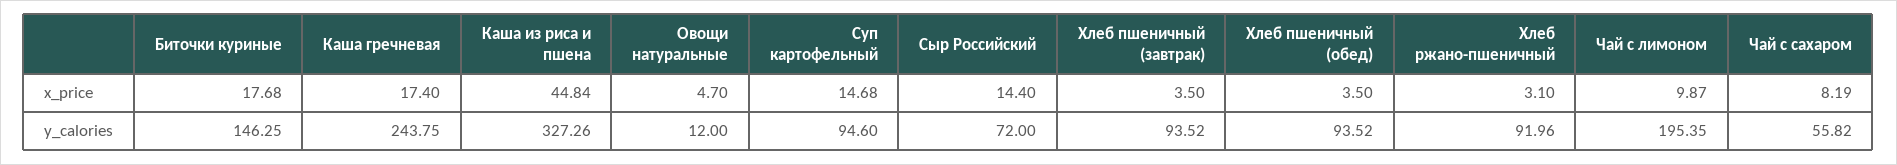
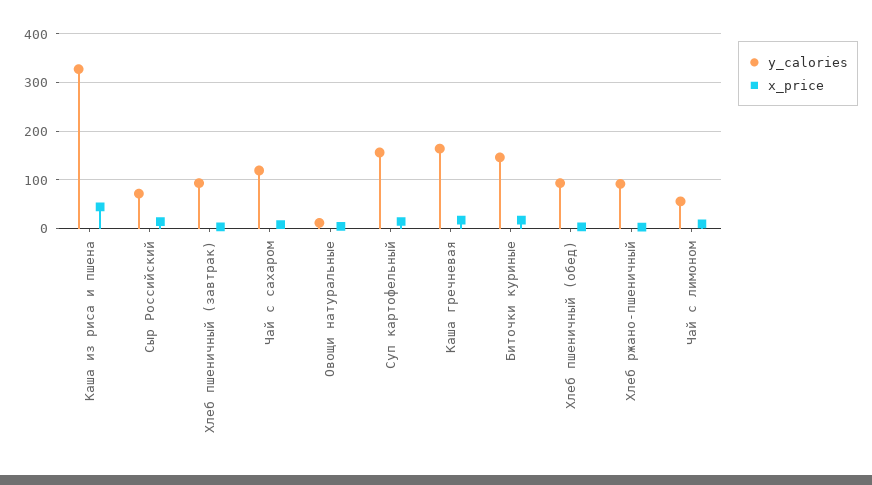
y_calories, Каша гречневая: 243.75 -> 160
y_calories, Суп картофельный: 94.6 -> 160
y_calories, Чай с лимоном: 195.35 -> 60
y_calories, Чай с сахаром: 55.82 -> 120

